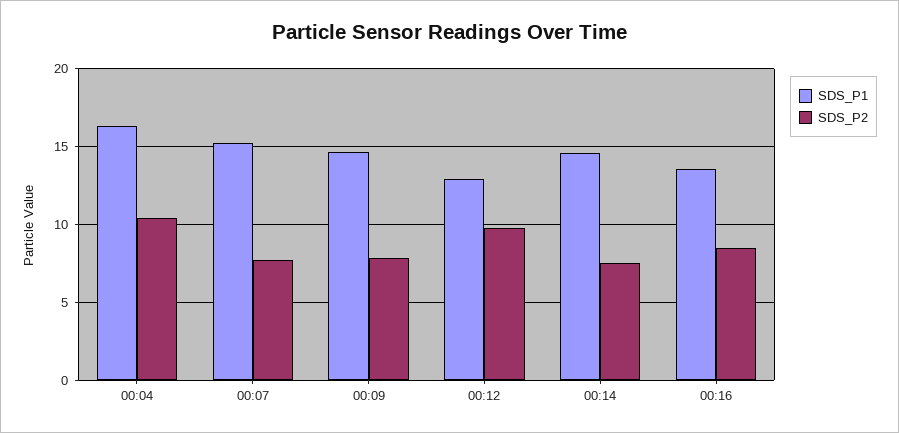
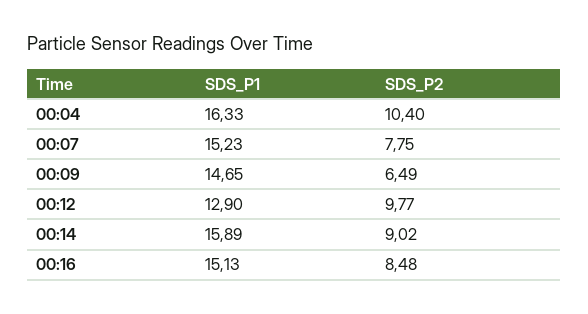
SDS_P2, 00:09: 8 -> 6.49
SDS_P1, 00:14: 14.5 -> 15.89
SDS_P2, 00:14: 7.5 -> 9.02
SDS_P1, 00:16: 13.5 -> 15.13

